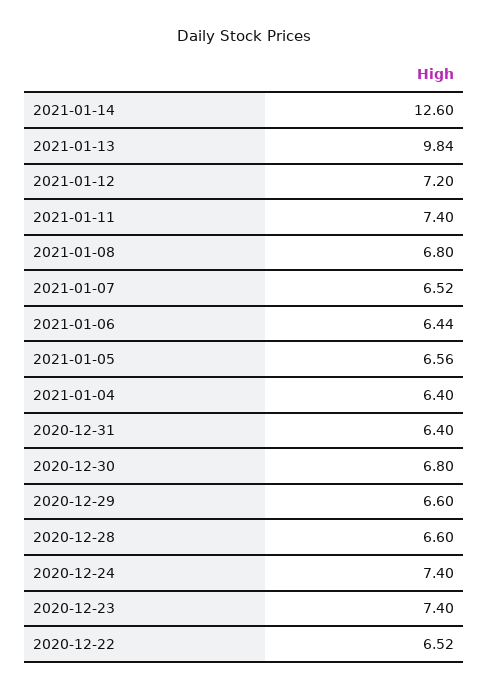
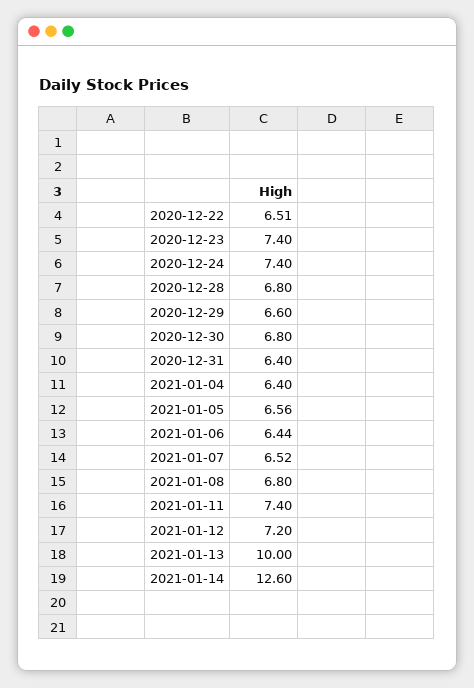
2021-01-13: 9.84 -> 10
2020-12-28: 6.6 -> 6.8
2020-12-22: 6.52 -> 6.51

